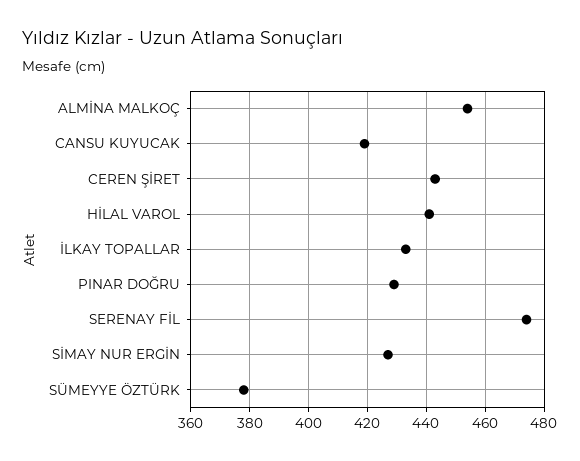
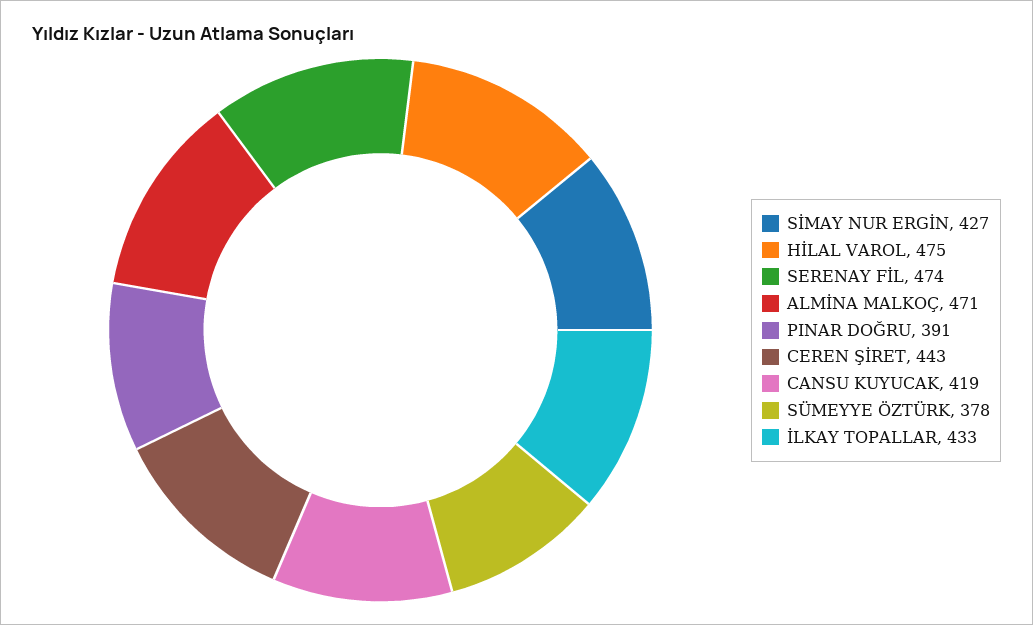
ALMİNA MALKOÇ: 455 -> 471
HİLAL VAROL: 440 -> 475
PINAR DOĞRU: 430 -> 391

